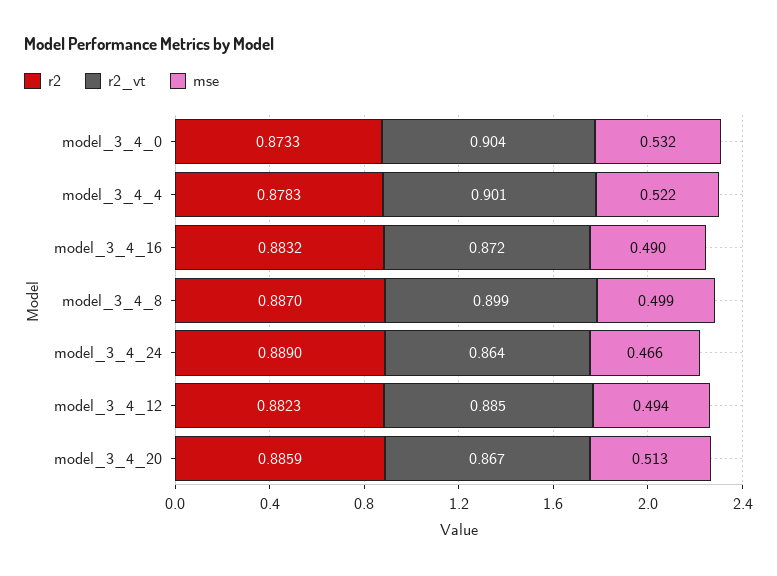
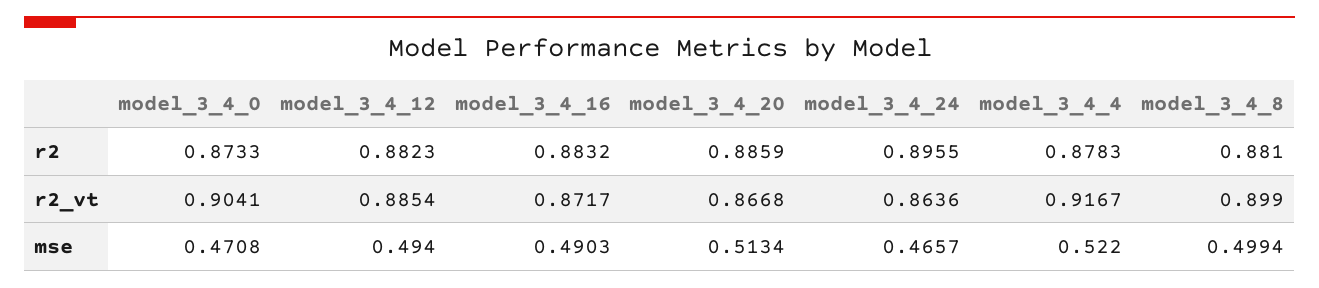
mse, model_3_4_0: 0.532 -> 0.4708
r2_vt, model_3_4_4: 0.901 -> 0.9167
r2, model_3_4_8: 0.887 -> 0.881
r2, model_3_4_24: 0.889 -> 0.8955

